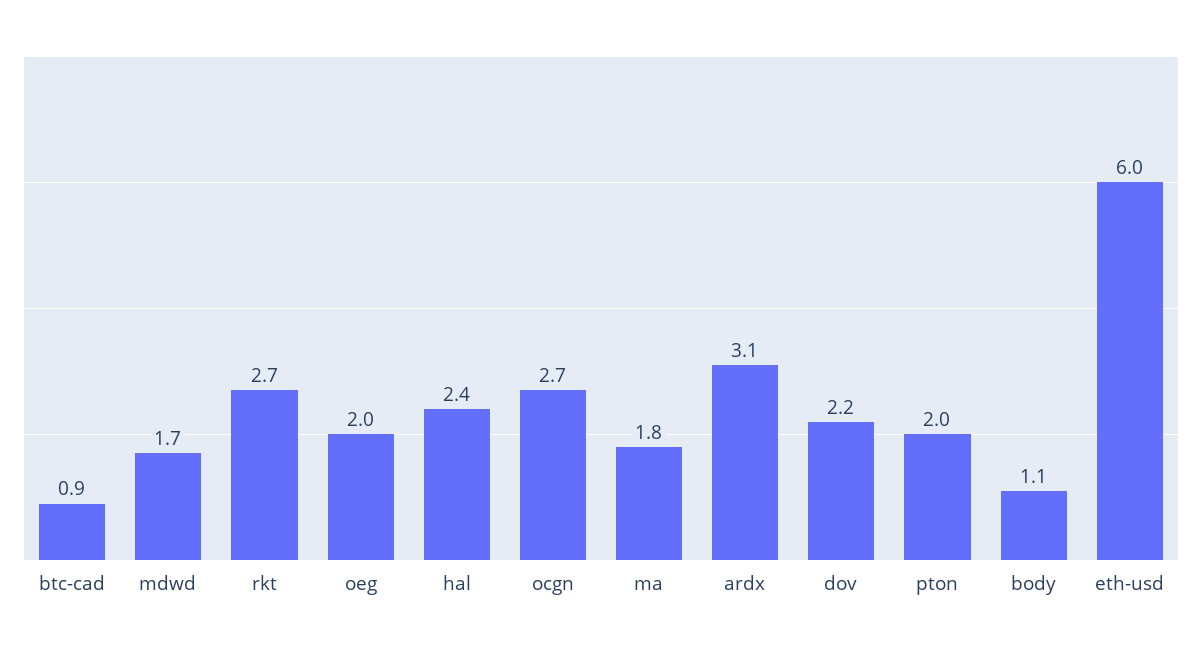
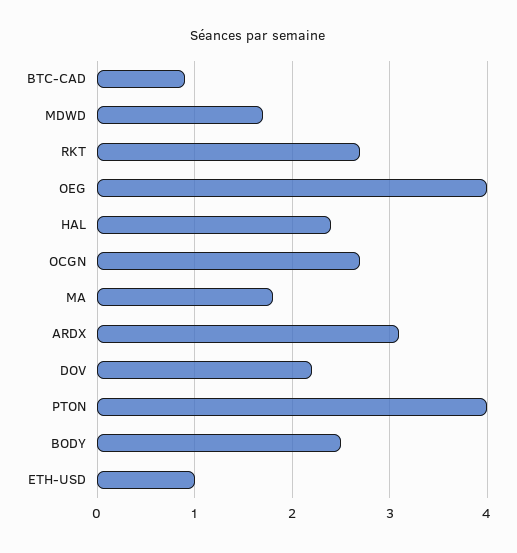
oeg: 2 -> 4
pton: 2 -> 4
body: 1.1 -> 2.5
eth-usd: 6 -> 1

